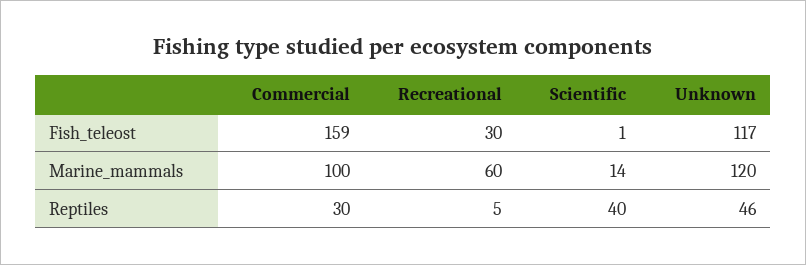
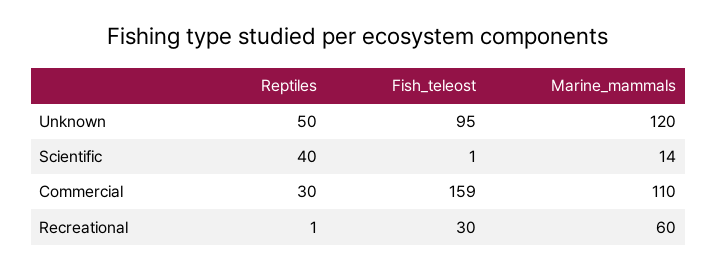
Unknown, Fish_teleost: 117 -> 95
Commercial, Marine_mammals: 100 -> 110
Recreational, Reptiles: 5 -> 1
Unknown, Reptiles: 46 -> 50

